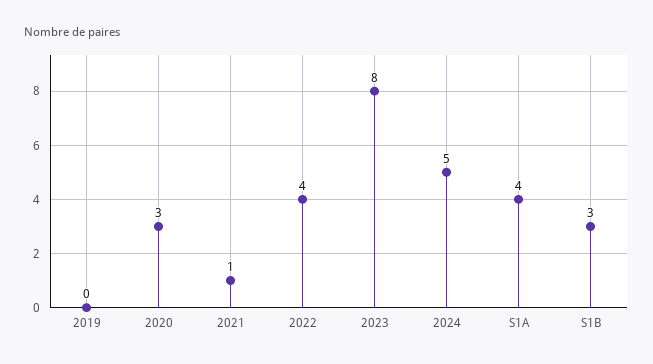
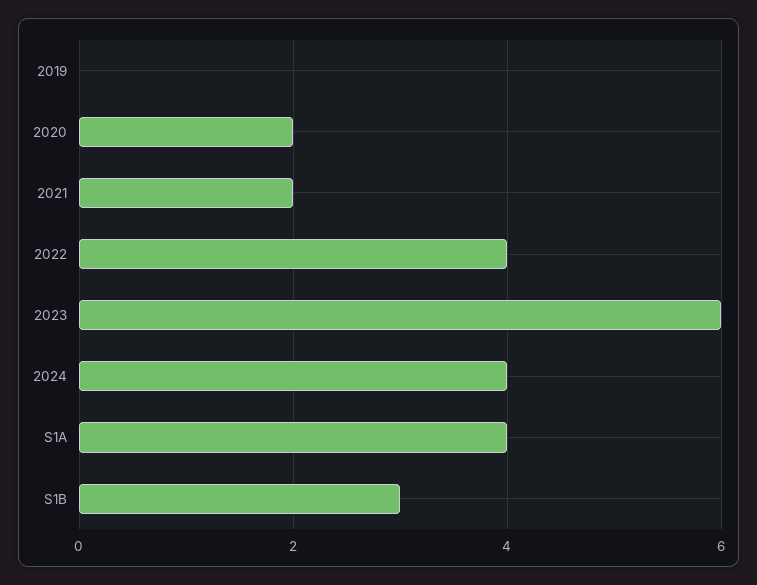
2020: 3 -> 2
2021: 1 -> 2
2023: 8 -> 6
2024: 5 -> 4

